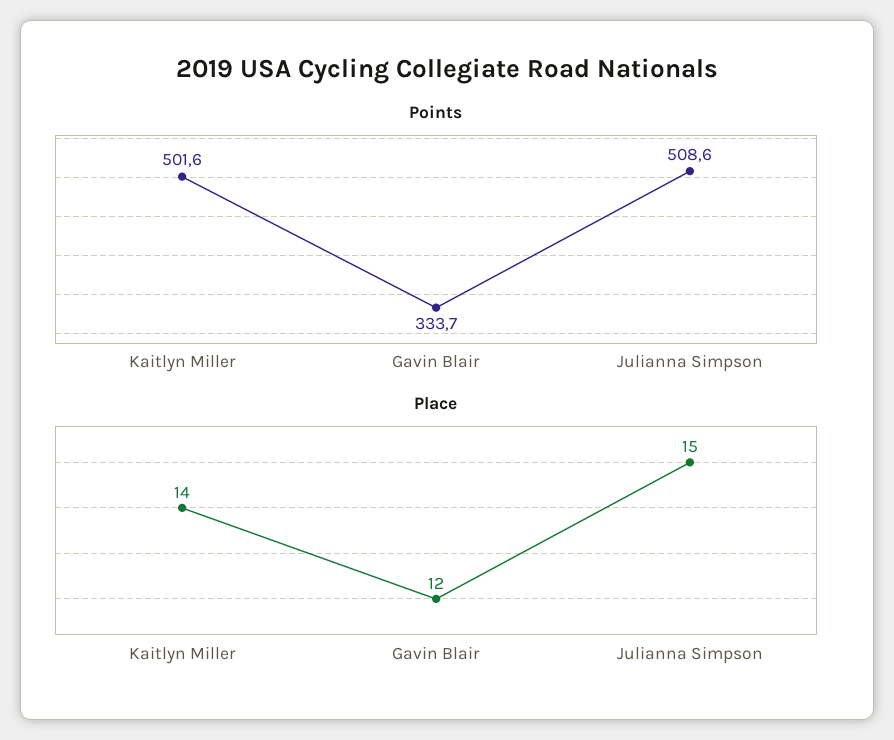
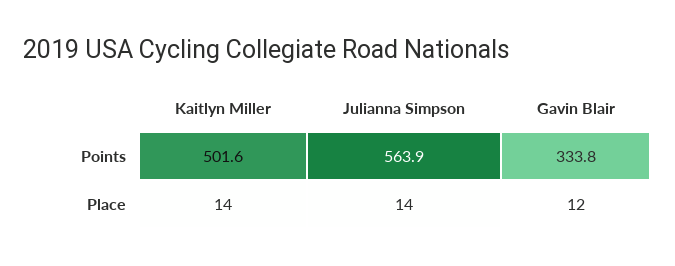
Points, Gavin Blair: 333.7 -> 333.8
Points, Julianna Simpson: 508.6 -> 563.9
Place, Julianna Simpson: 15 -> 14

